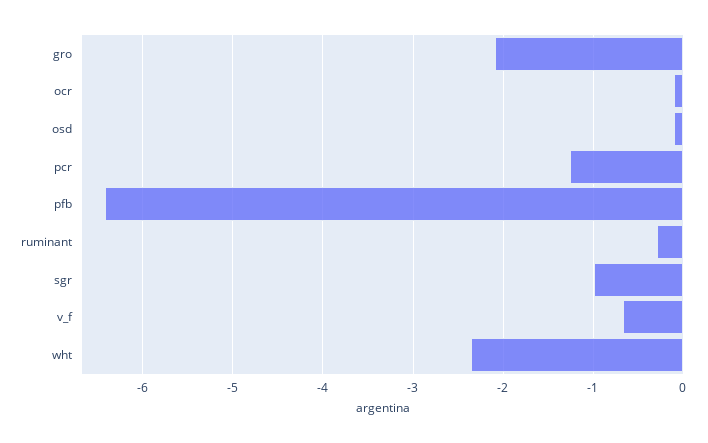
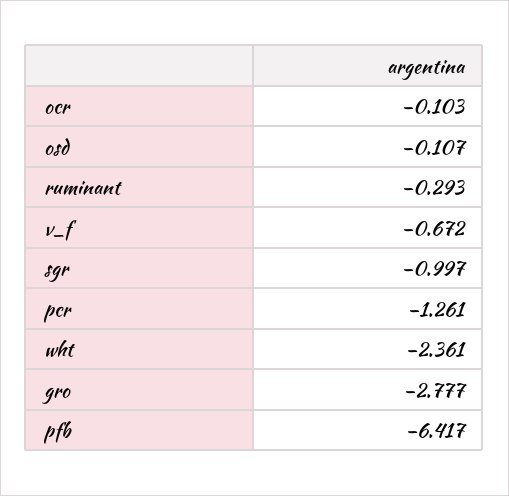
gro: -2.1 -> -2.777

